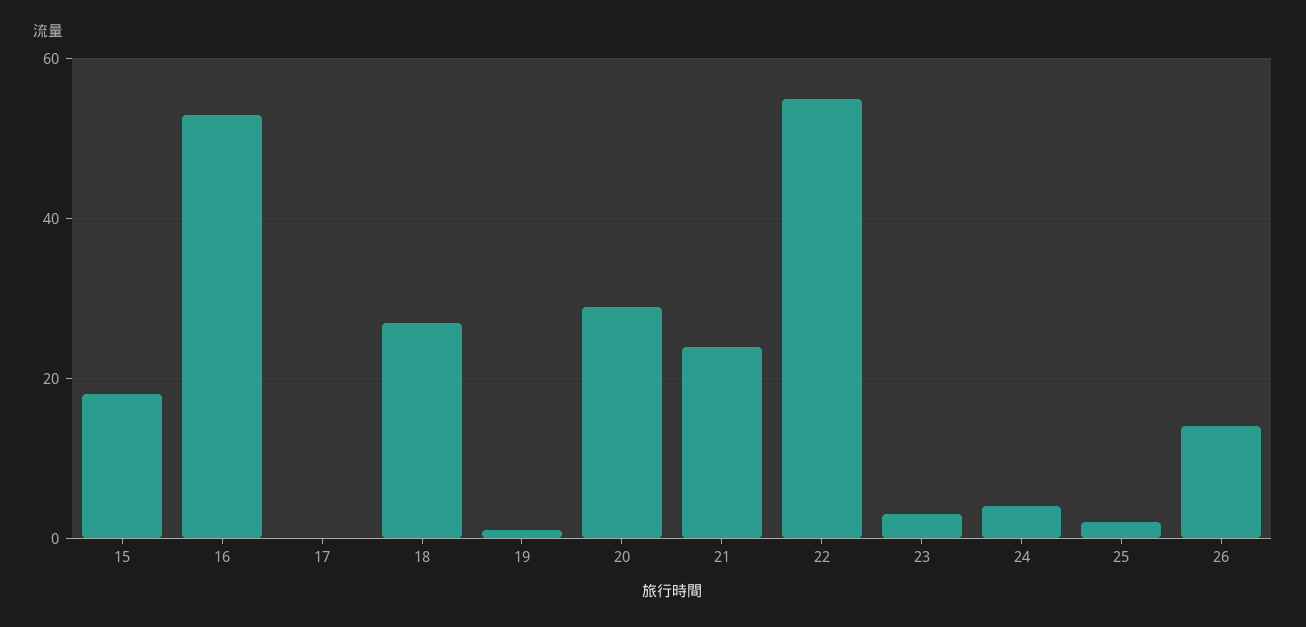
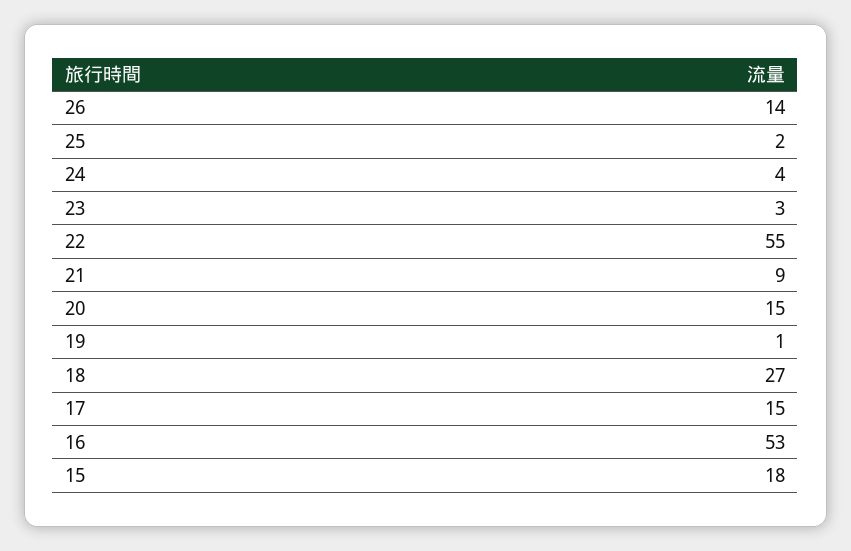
17: 0 -> 15
20: 30 -> 15
21: 25 -> 9

